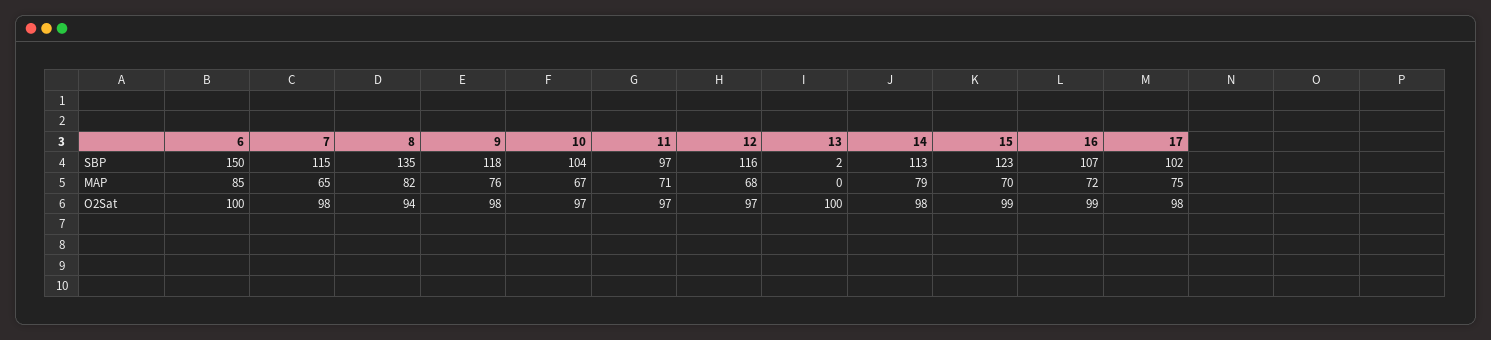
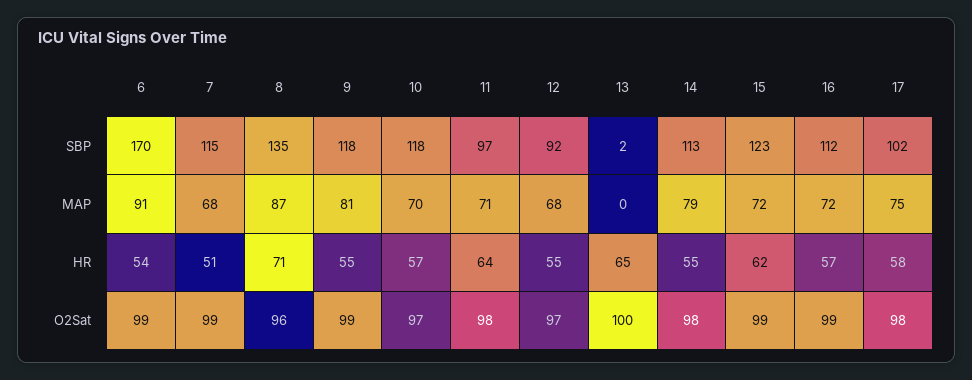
6, SBP: 150 -> 170
10, SBP: 104 -> 118
12, SBP: 116 -> 92
16, SBP: 107 -> 112
6, MAP: 85 -> 91
7, MAP: 65 -> 68
8, MAP: 82 -> 87
9, MAP: 76 -> 81
10, MAP: 67 -> 70
15, MAP: 70 -> 72
6, O2Sat: 100 -> 99
7, O2Sat: 98 -> 99
8, O2Sat: 94 -> 96
9, O2Sat: 98 -> 99
11, O2Sat: 97 -> 98
6, HR: none -> 54
7, HR: none -> 51
8, HR: none -> 71
9, HR: none -> 55
10, HR: none -> 57
11, HR: none -> 64
12, HR: none -> 55
13, HR: none -> 65
14, HR: none -> 55
15, HR: none -> 62
16, HR: none -> 57
17, HR: none -> 58

